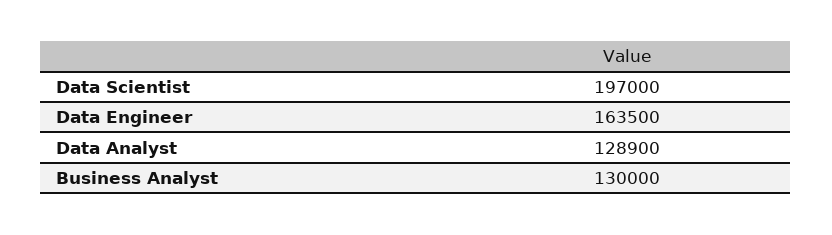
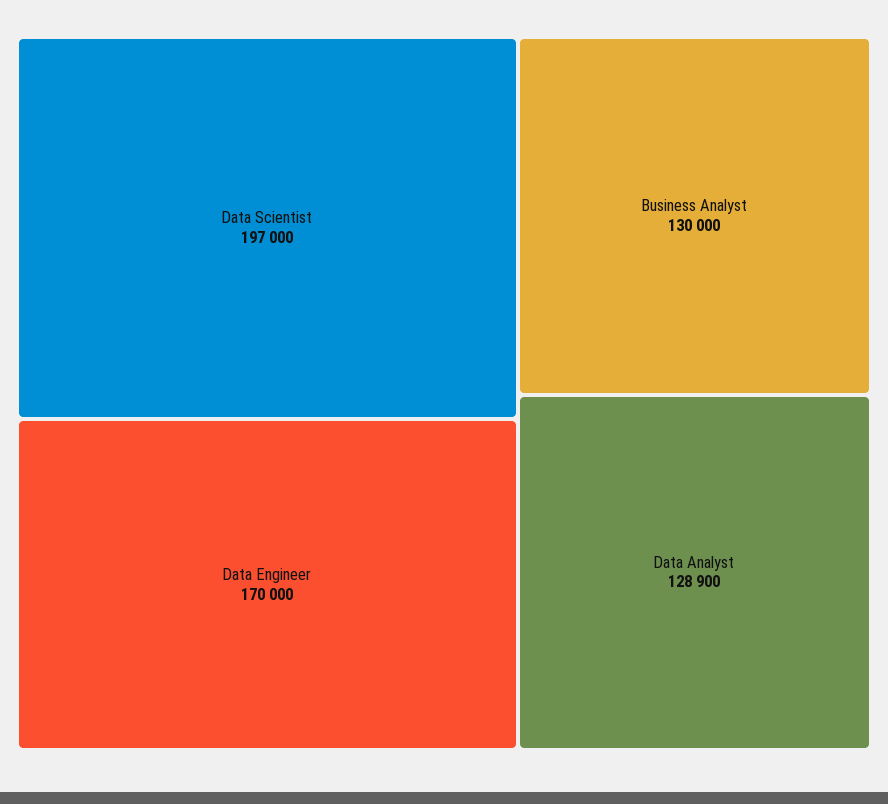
Data Engineer: 163500 -> 170000

